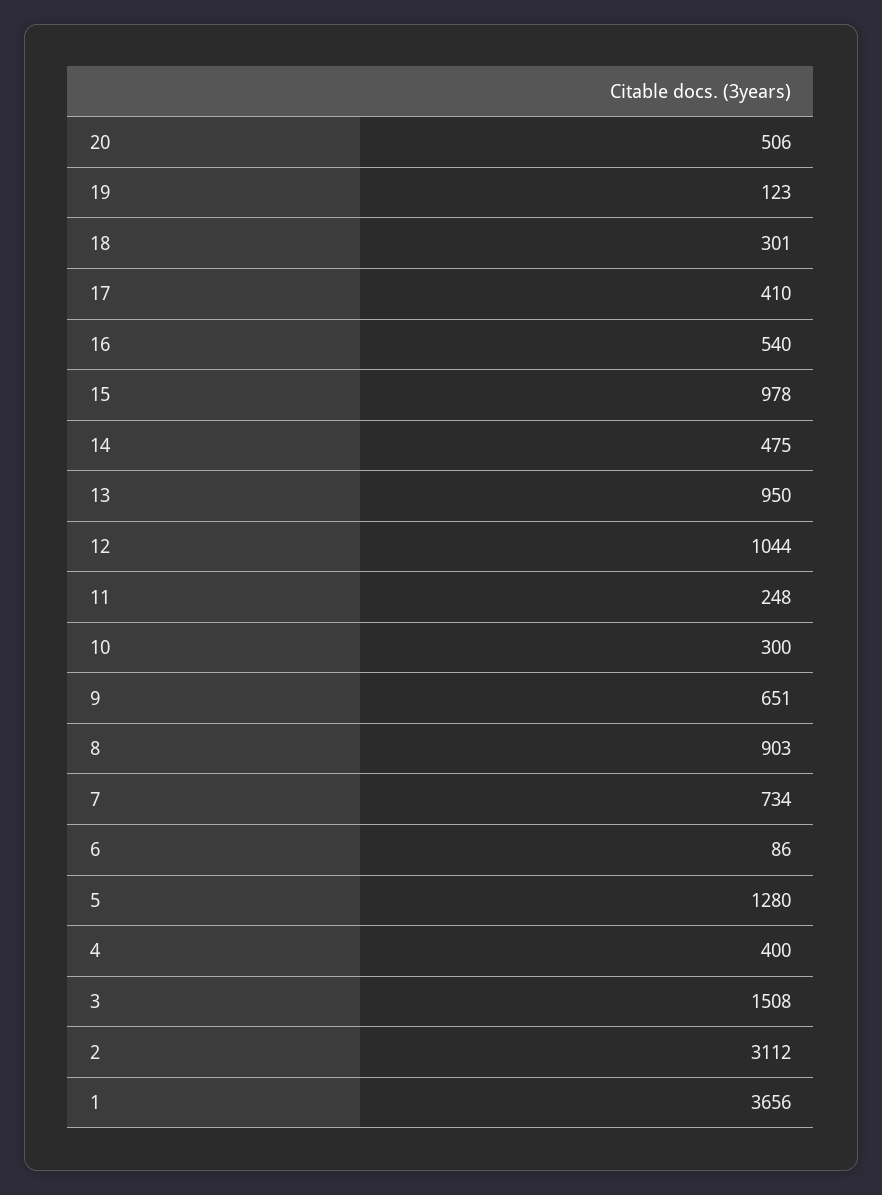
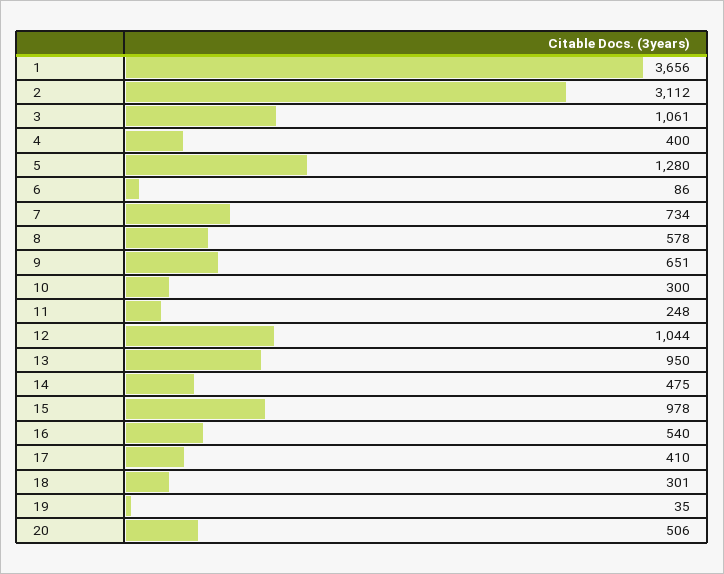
19: 123 -> 35
8: 903 -> 578
3: 1508 -> 1061

